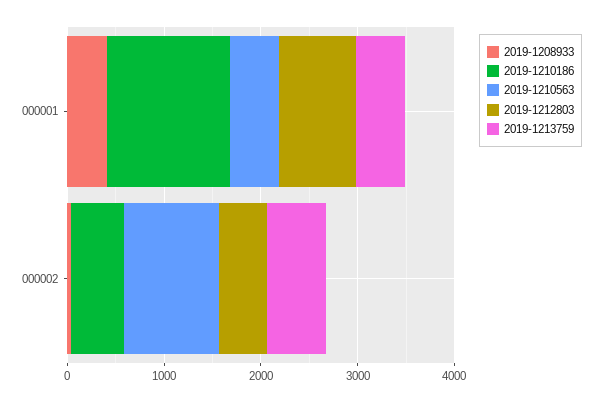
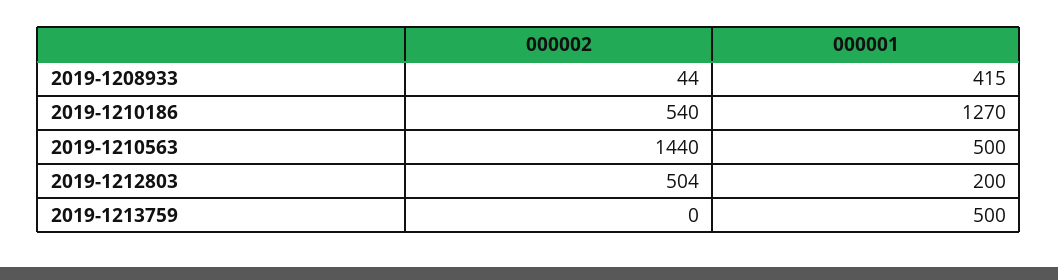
2019-1212803, 000001: 800 -> 200
2019-1210563, 000002: 1000 -> 1440
2019-1213759, 000002: 600 -> 0

